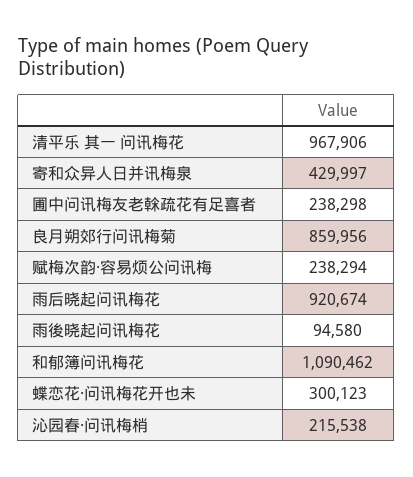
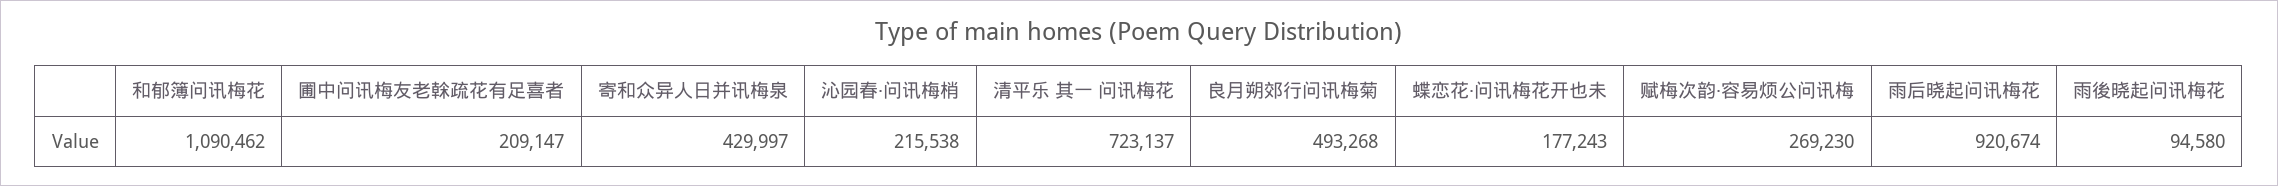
清平乐 其一 问讯梅花: 967906 -> 723137
圃中问讯梅友老榦疏花有足喜者: 238298 -> 209147
良月朔郊行问讯梅菊: 859956 -> 493268
赋梅次韵·容易烦公问讯梅: 238294 -> 269230
蝶恋花·问讯梅花开也未: 300123 -> 177243

